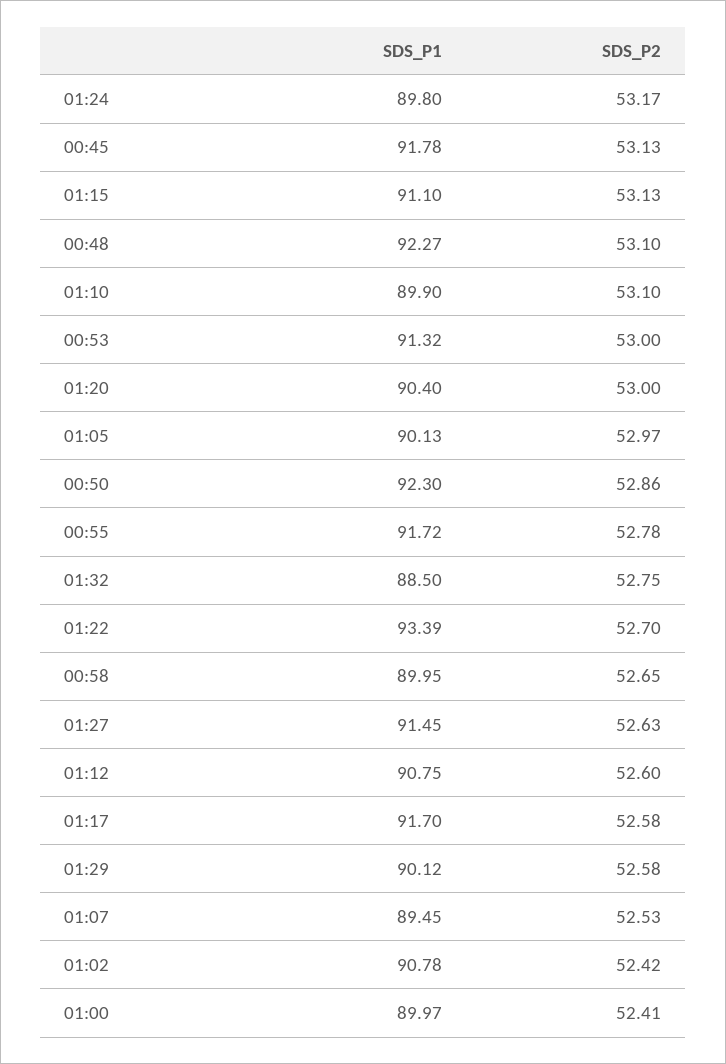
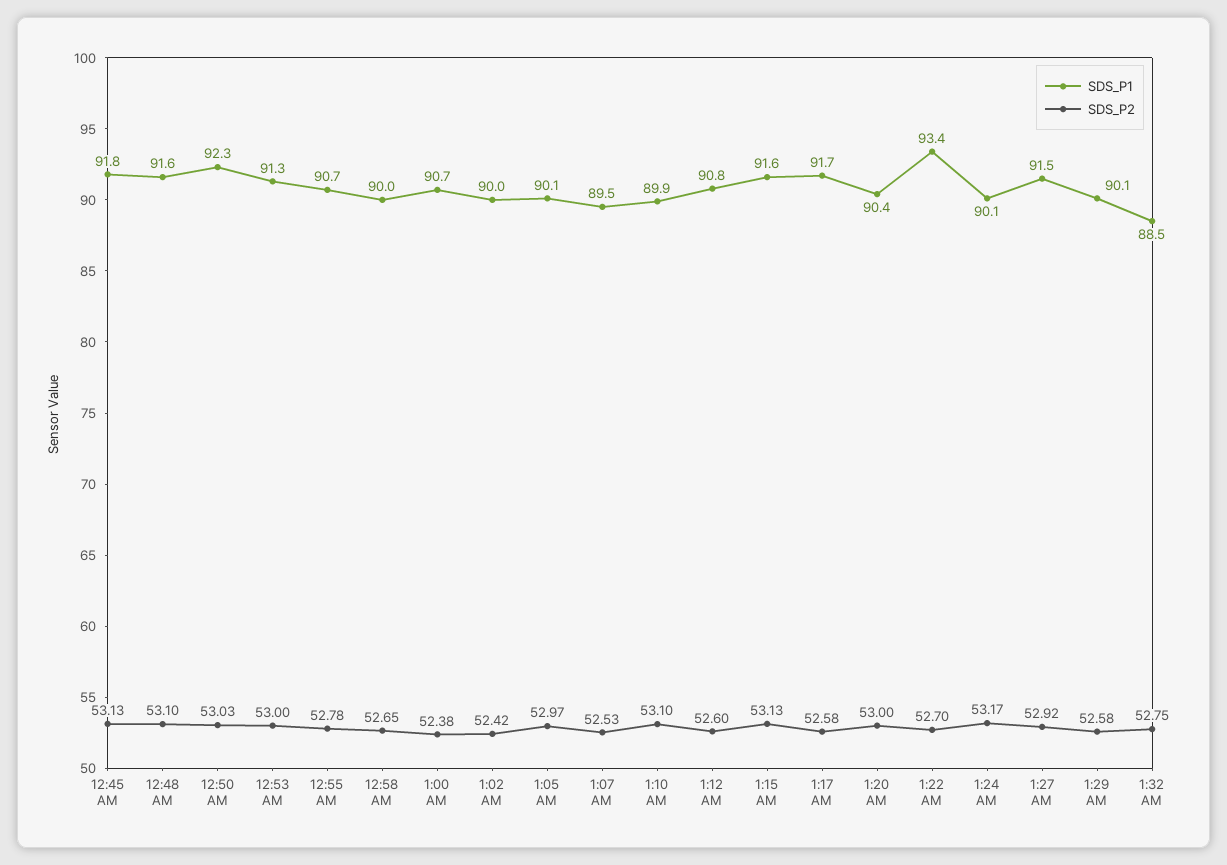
SDS_P1, 01:24: 89.8 -> 90.1
SDS_P1, 01:15: 91.1 -> 91.6
SDS_P1, 00:48: 92.27 -> 91.6
SDS_P2, 00:50: 52.86 -> 53.03
SDS_P1, 00:55: 91.72 -> 90.7
SDS_P2, 01:27: 52.63 -> 52.92
SDS_P1, 01:02: 90.78 -> 90
SDS_P1, 01:00: 89.97 -> 90.7
SDS_P2, 01:00: 52.41 -> 52.38

